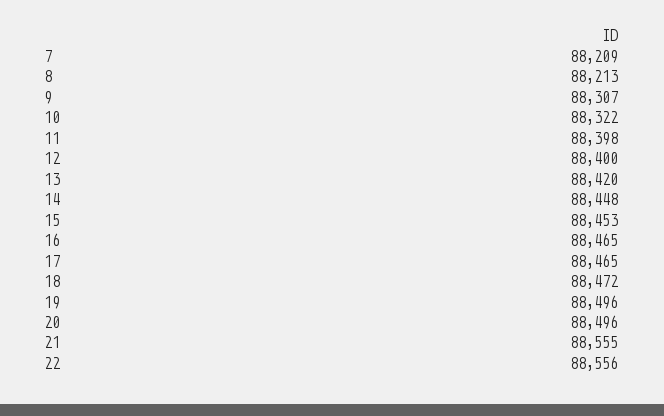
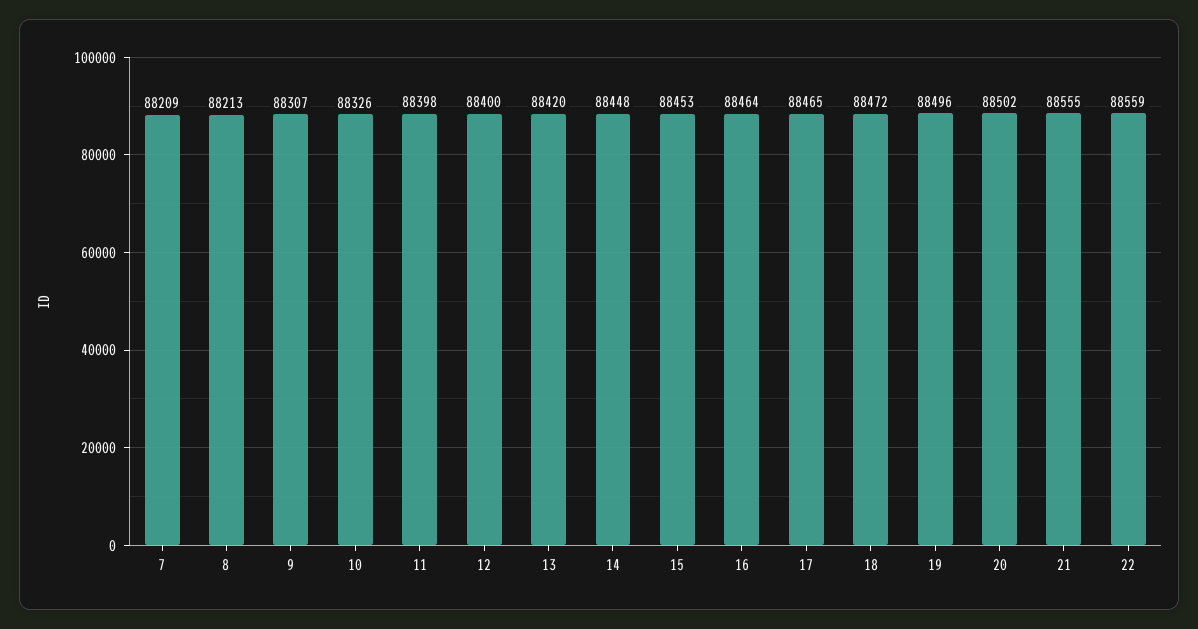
10: 88322 -> 88326
16: 88465 -> 88464
20: 88496 -> 88502
22: 88556 -> 88559

